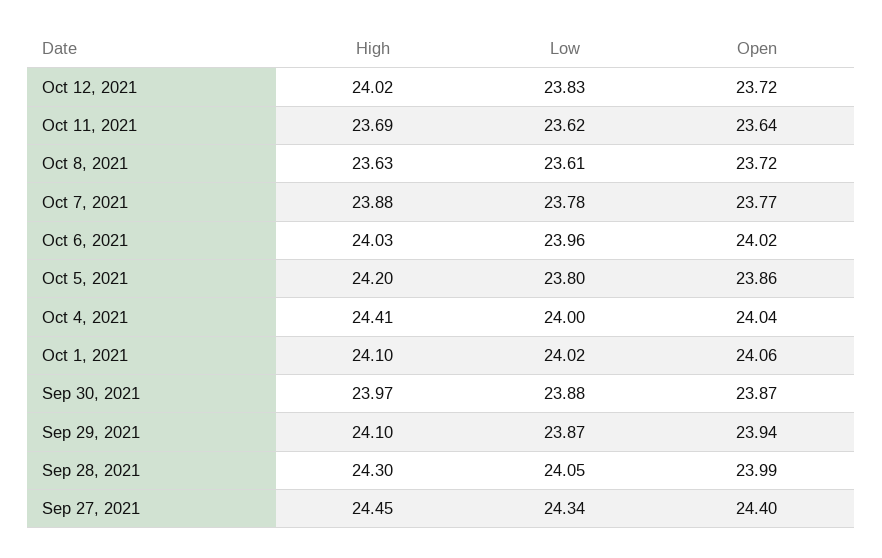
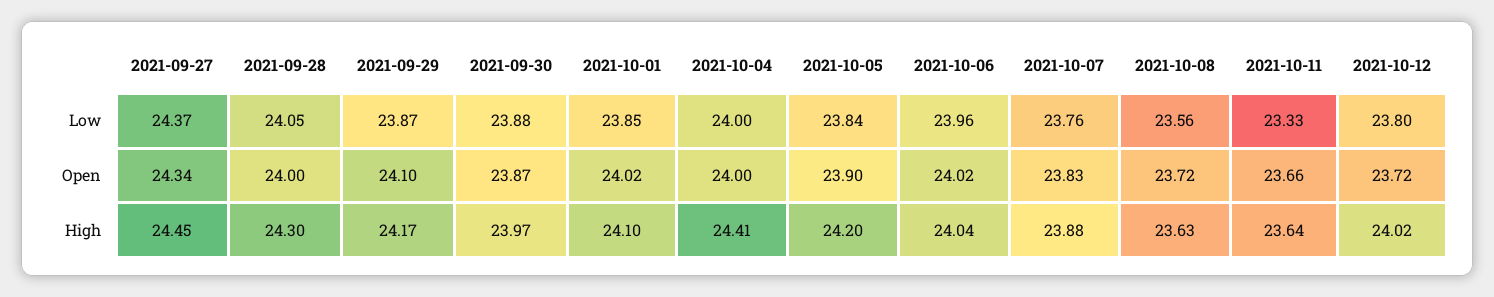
Low, Oct 12, 2021: 23.83 -> 23.8
High, Oct 11, 2021: 23.69 -> 23.64
Low, Oct 11, 2021: 23.62 -> 23.33
Open, Oct 11, 2021: 23.64 -> 23.66
Low, Oct 8, 2021: 23.61 -> 23.56
Low, Oct 7, 2021: 23.78 -> 23.76
Open, Oct 7, 2021: 23.77 -> 23.83
High, Oct 6, 2021: 24.03 -> 24.04
Low, Oct 5, 2021: 23.8 -> 23.84
Open, Oct 5, 2021: 23.86 -> 23.9
Open, Oct 4, 2021: 24.04 -> 24
Low, Oct 1, 2021: 24.02 -> 23.85
Open, Oct 1, 2021: 24.06 -> 24.02
High, Sep 29, 2021: 24.1 -> 24.17
Open, Sep 29, 2021: 23.94 -> 24.1
Open, Sep 28, 2021: 23.99 -> 24
Low, Sep 27, 2021: 24.34 -> 24.37
Open, Sep 27, 2021: 24.4 -> 24.34

